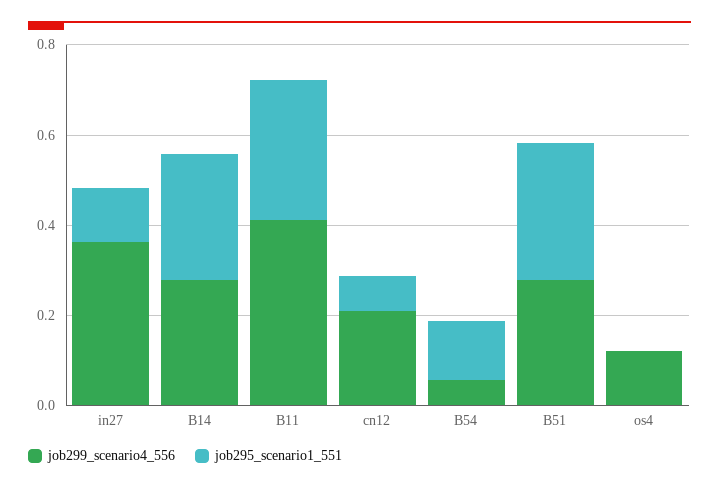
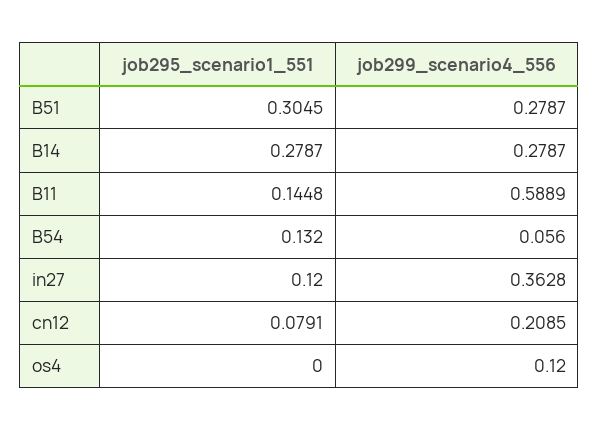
job299_scenario4_556, B11: 0.4 -> 0.5889
job295_scenario1_551, B11: 0.3 -> 0.1448

